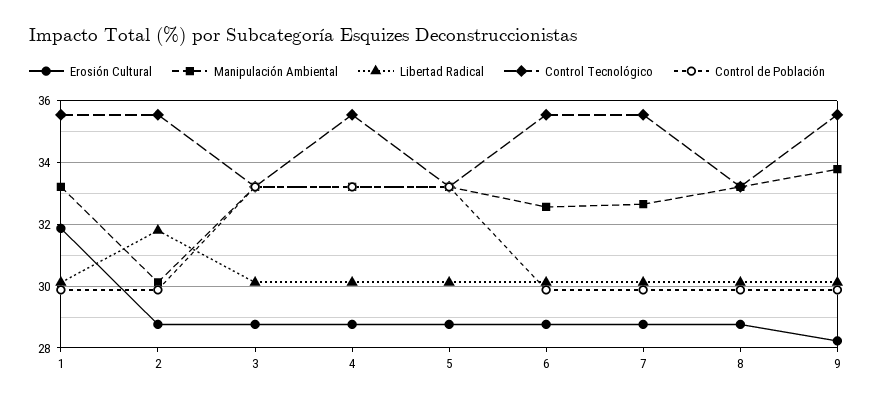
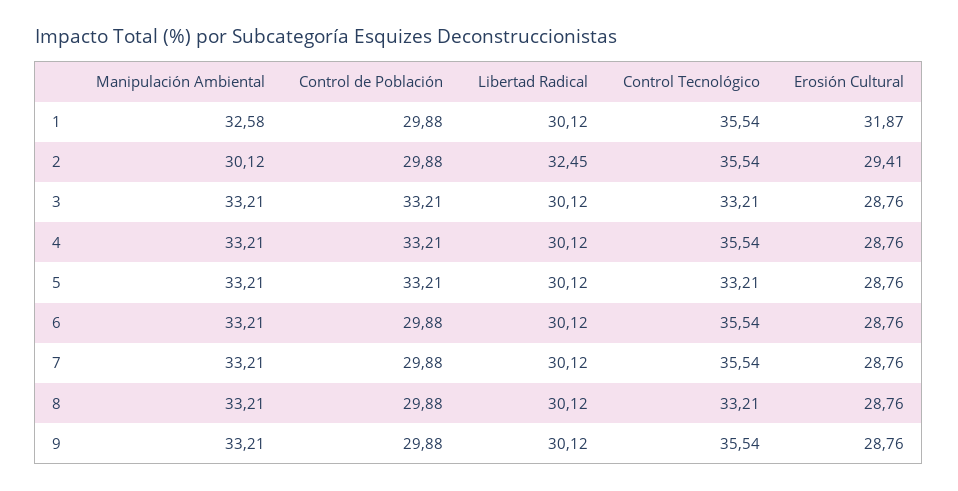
Manipulación Ambiental, 1: 33.2 -> 32.58
Erosión Cultural, 2: 28.8 -> 29.41
Libertad Radical, 2: 31.8 -> 32.45
Manipulación Ambiental, 6: 32.6 -> 33.21
Manipulación Ambiental, 7: 32.6 -> 33.21
Erosión Cultural, 9: 28.2 -> 28.76
Manipulación Ambiental, 9: 33.8 -> 33.21

